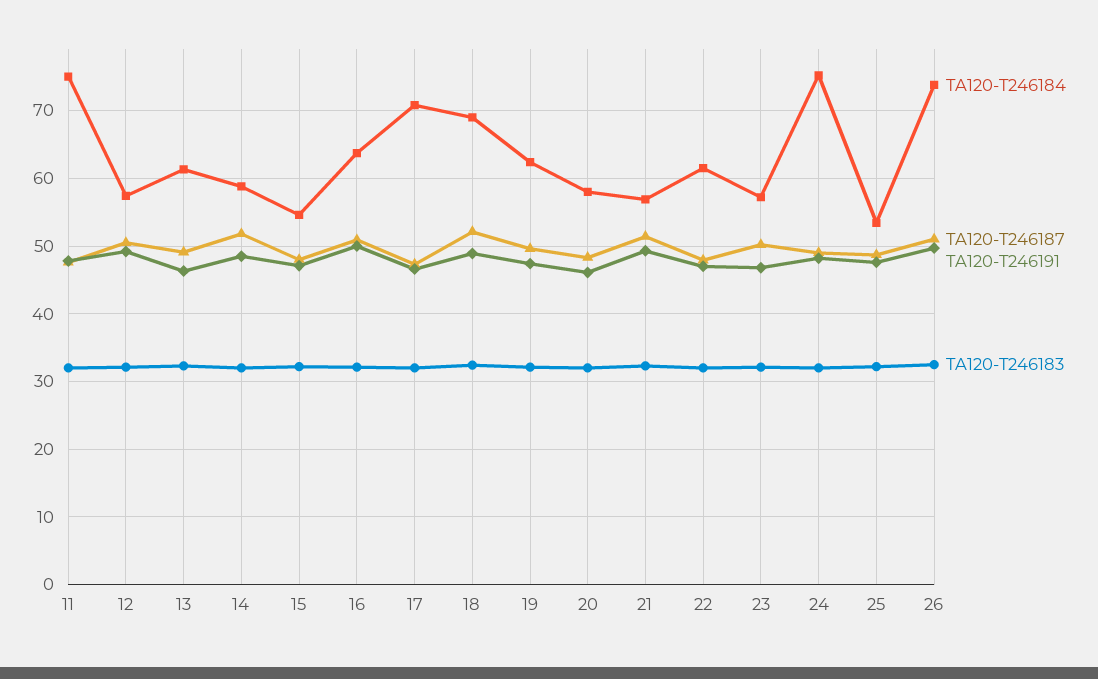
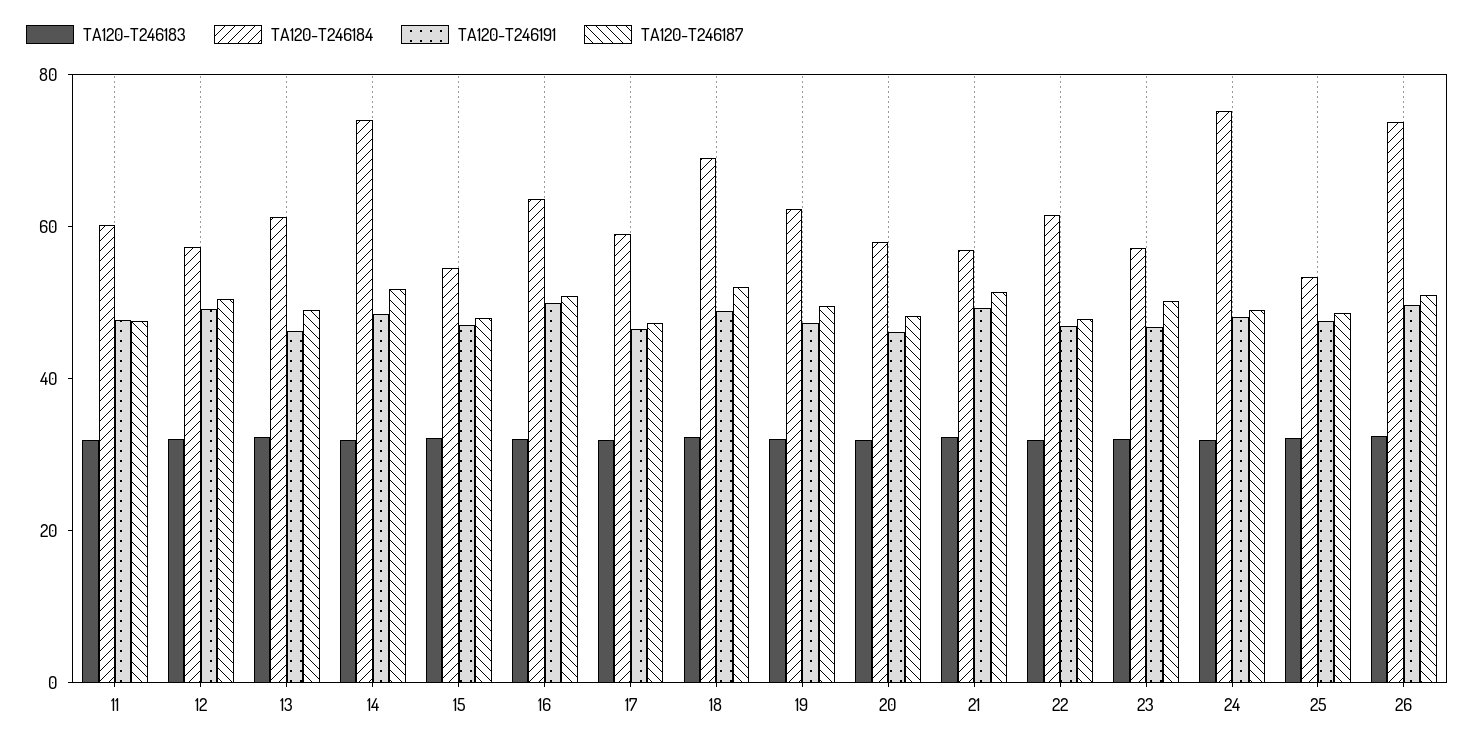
TA120-T246184, 11: 75 -> 60
TA120-T246184, 14: 59 -> 75
TA120-T246184, 17: 71 -> 60

